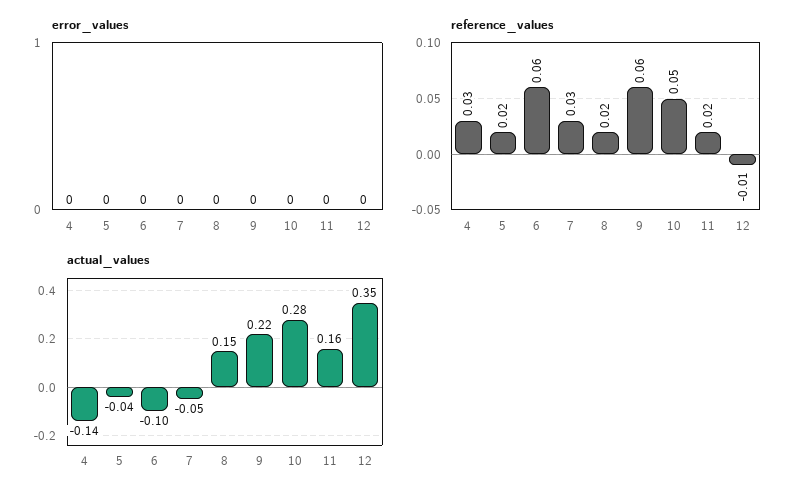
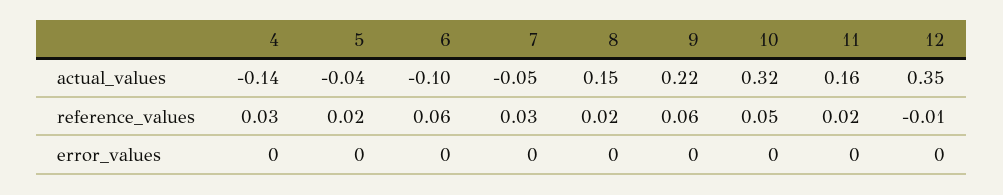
actual_values, 10: 0.28 -> 0.32

